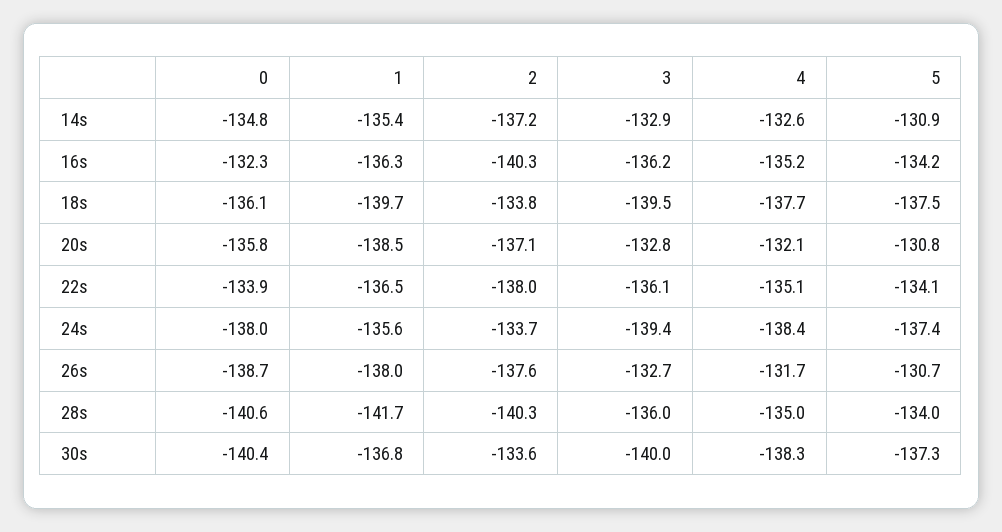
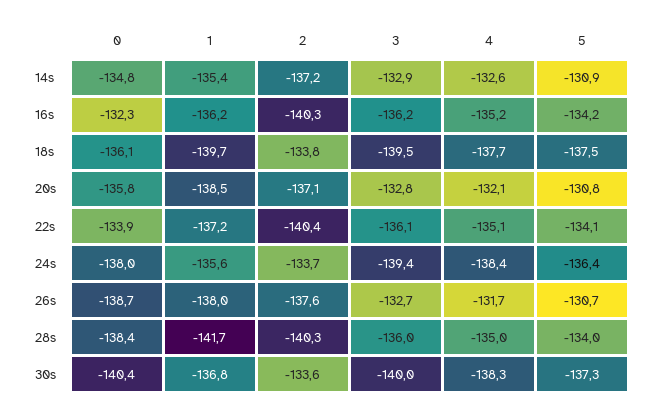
1, 16s: -136.3 -> -136.2
1, 22s: -136.5 -> -137.2
2, 22s: -138 -> -140.4
5, 24s: -137.4 -> -136.4
0, 28s: -140.6 -> -138.4

